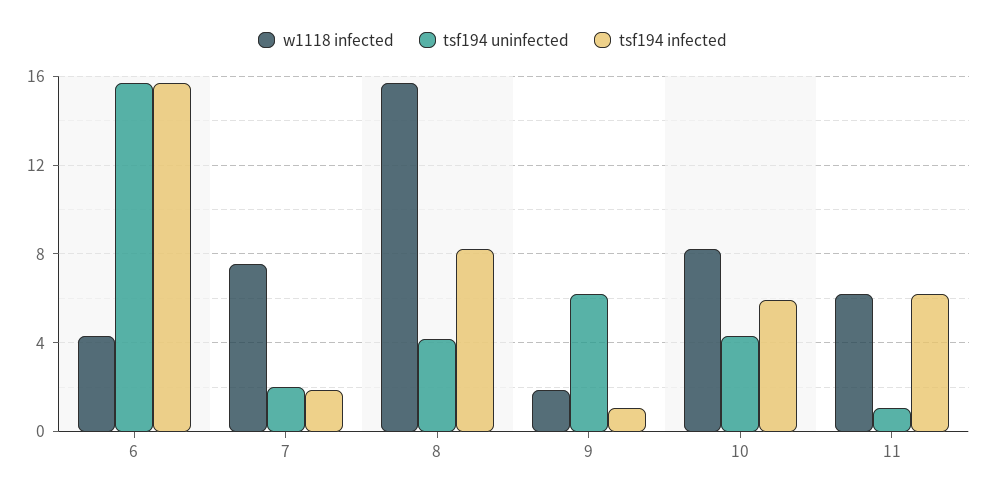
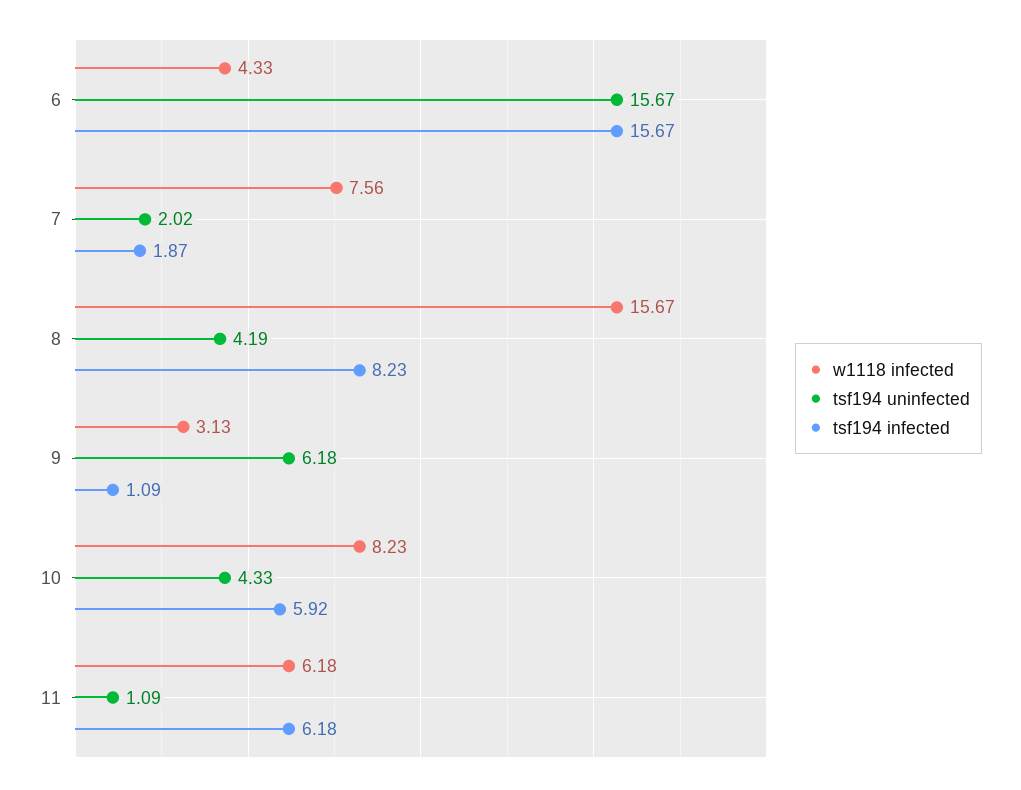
w1118 infected, 9: 2 -> 3.13

